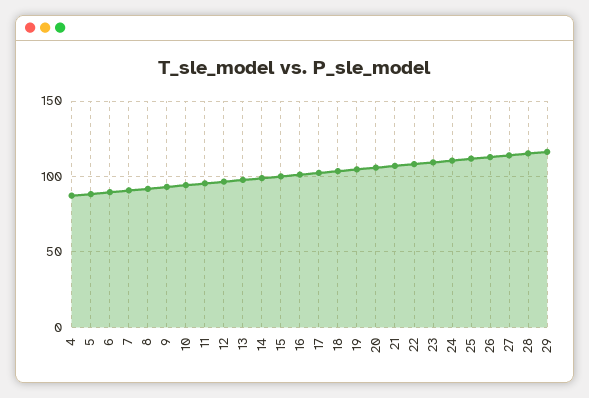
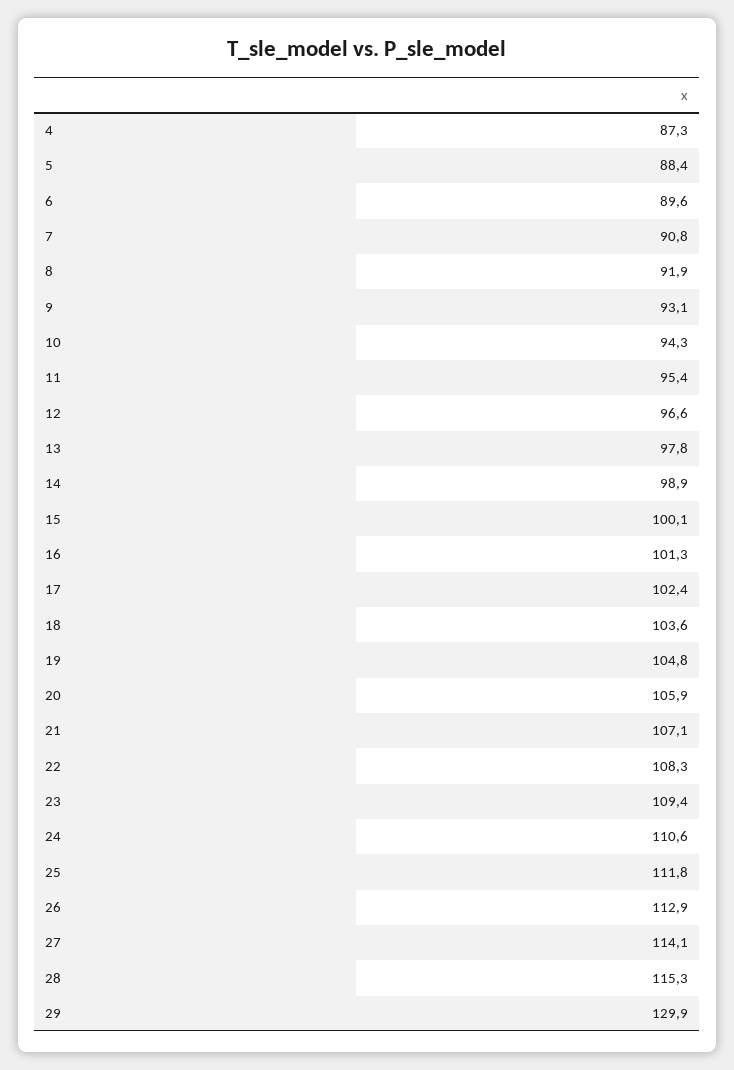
29: 115 -> 129.9

